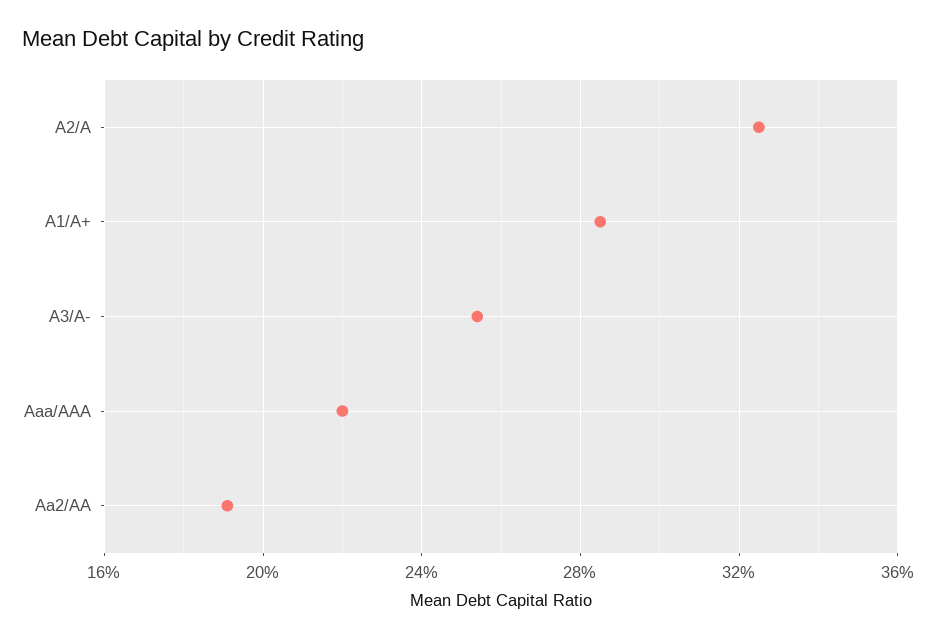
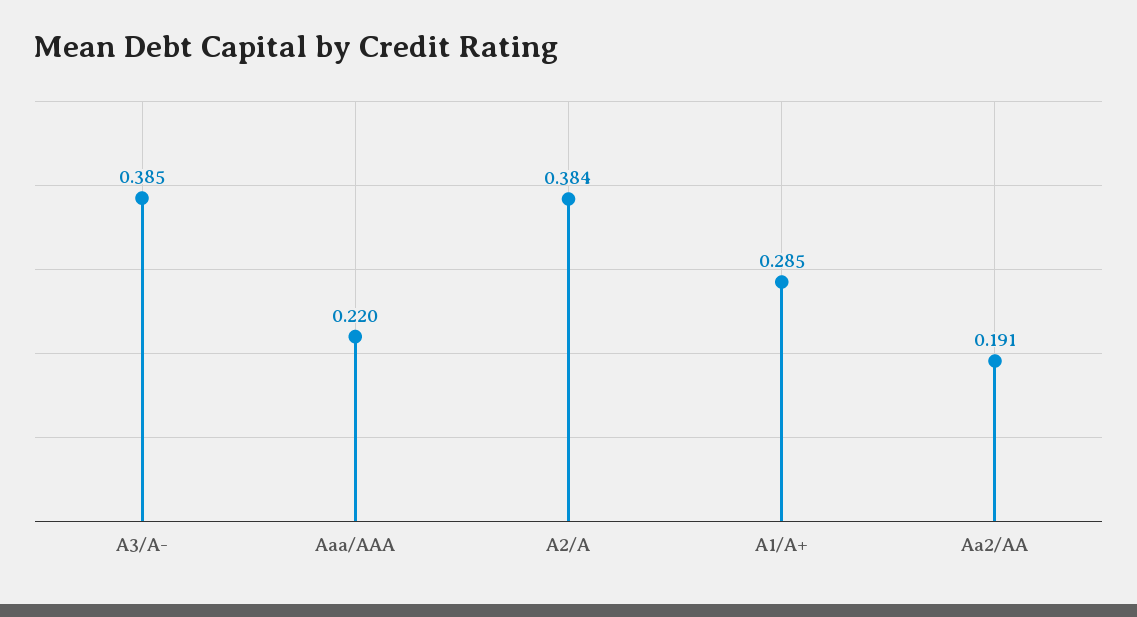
A2/A: 0.325 -> 0.384
A3/A-: 0.255 -> 0.385

